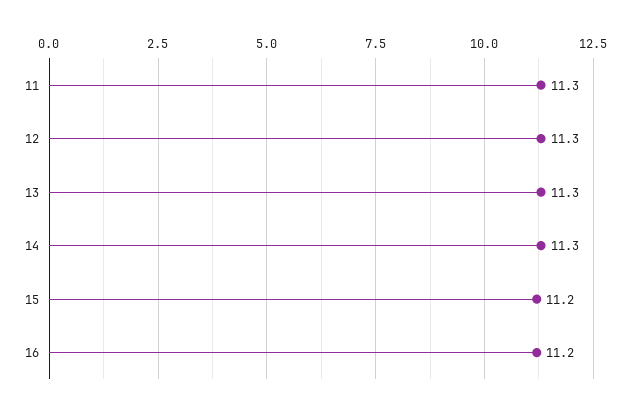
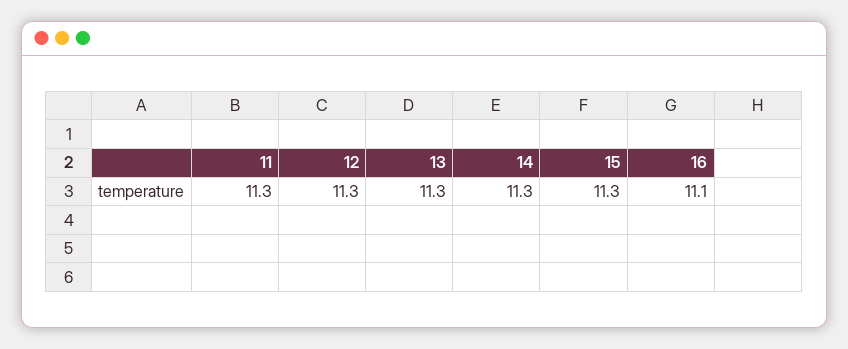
15: 11.2 -> 11.3
16: 11.2 -> 11.1

